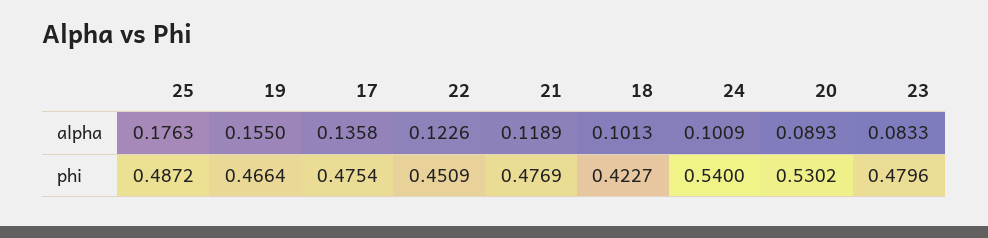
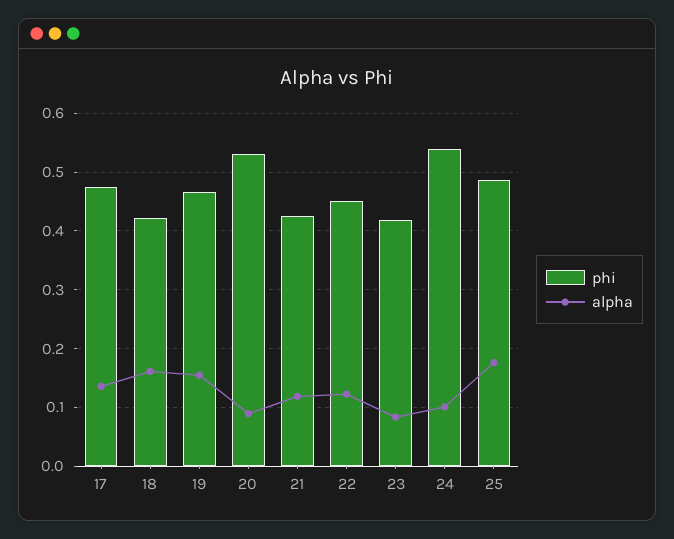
alpha, 18: 0.1013 -> 0.16
phi, 21: 0.4769 -> 0.42
phi, 23: 0.4796 -> 0.42

